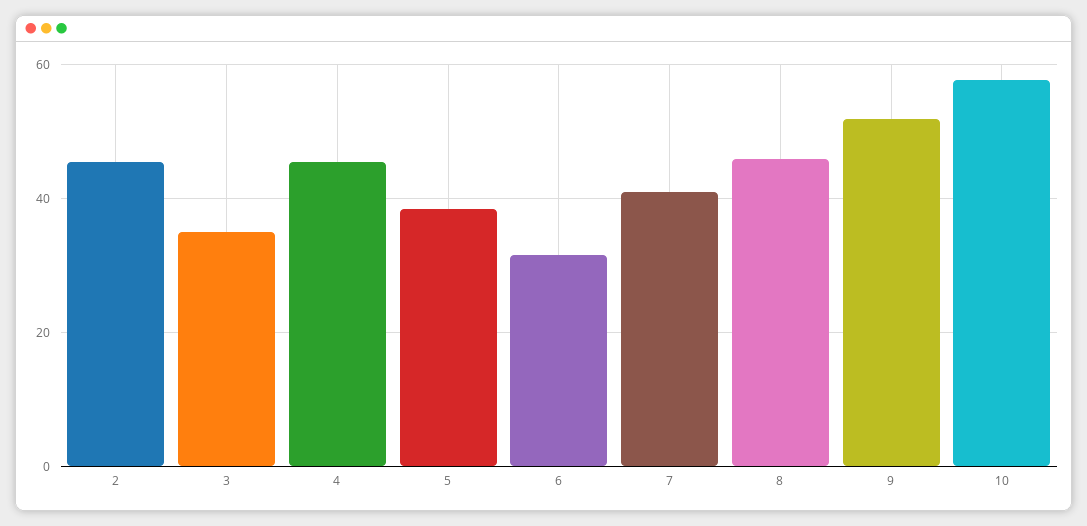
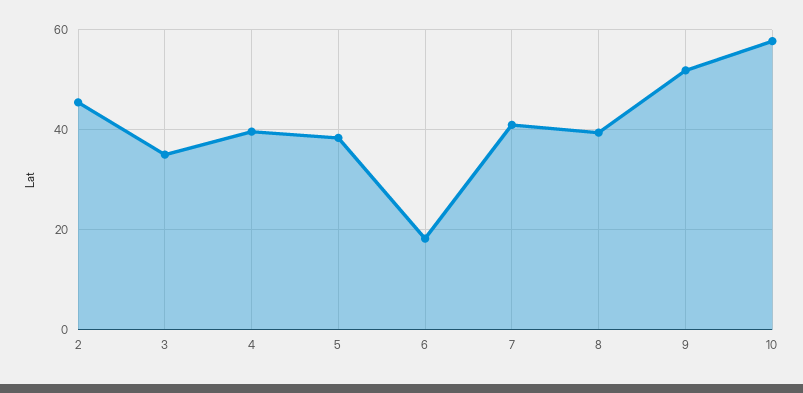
4: 46 -> 40
6: 32 -> 18
8: 46 -> 40

